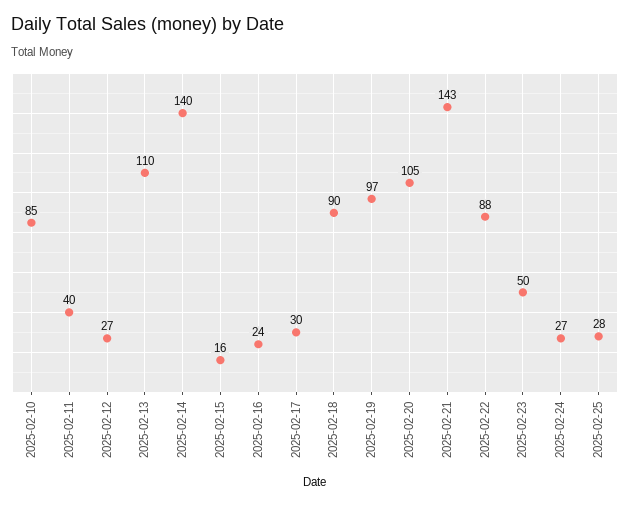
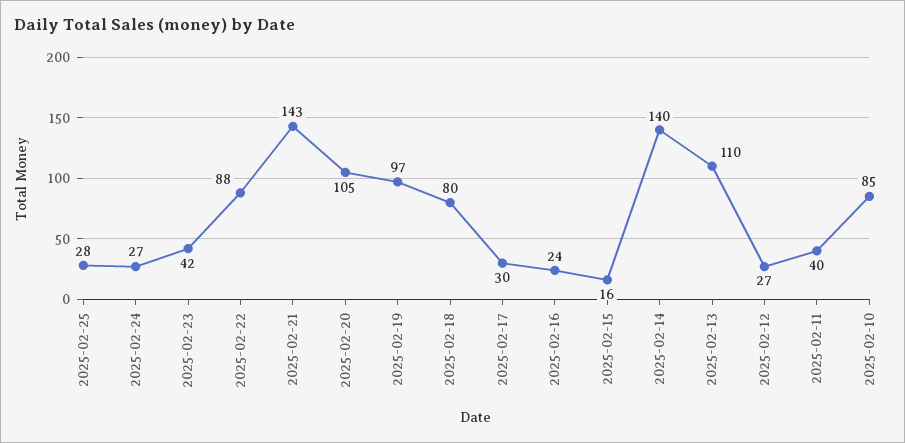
2025-02-18: 90 -> 80
2025-02-23: 50 -> 42

